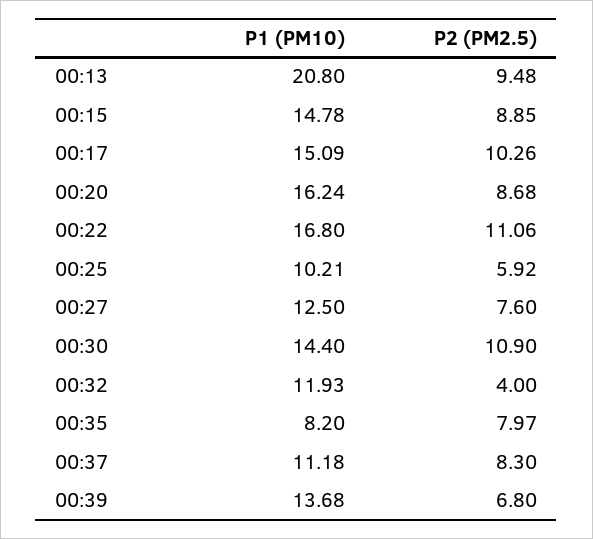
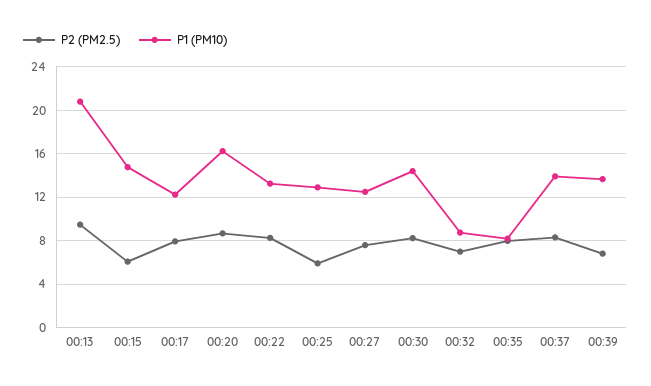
P2 (PM2.5), 00:15: 8.85 -> 6
P1 (PM10), 00:17: 15.09 -> 12
P2 (PM2.5), 00:17: 10.26 -> 8
P1 (PM10), 00:22: 16.8 -> 13
P2 (PM2.5), 00:22: 11.06 -> 8
P1 (PM10), 00:25: 10.21 -> 13
P2 (PM2.5), 00:30: 10.9 -> 8
P1 (PM10), 00:32: 11.93 -> 9
P2 (PM2.5), 00:32: 4 -> 7
P1 (PM10), 00:37: 11.18 -> 14

